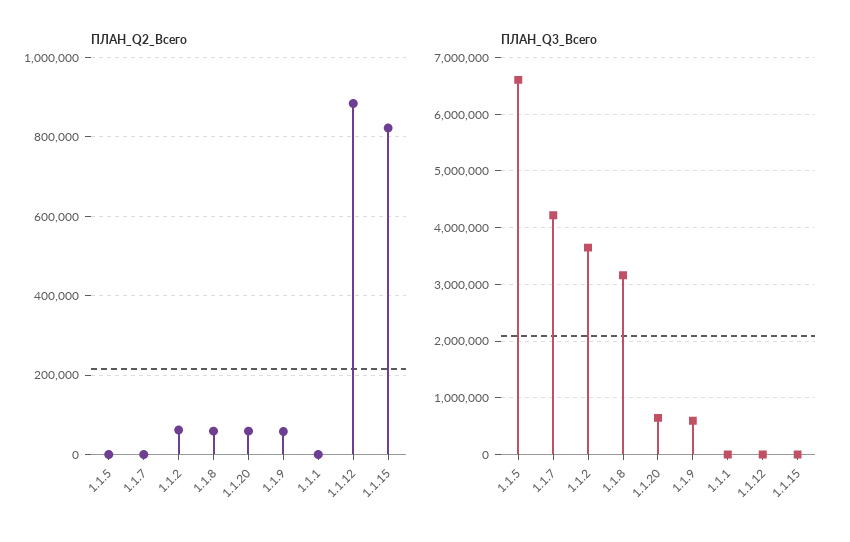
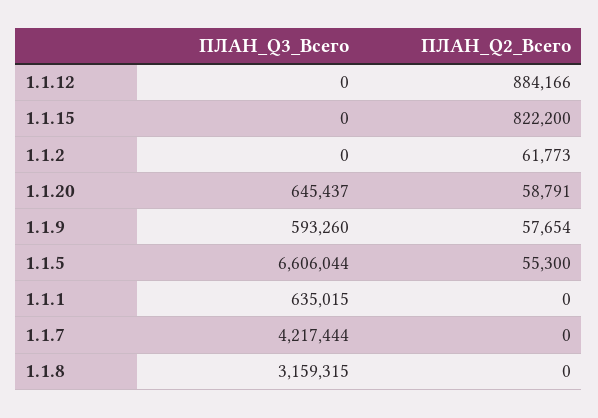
ПЛАН_Q2_Всего, 1.1.5: 0 -> 55300
ПЛАН_Q2_Всего, 1.1.8: 60000 -> 0
ПЛАН_Q3_Всего, 1.1.2: 3600000 -> 0
ПЛАН_Q3_Всего, 1.1.1: 0 -> 635015

